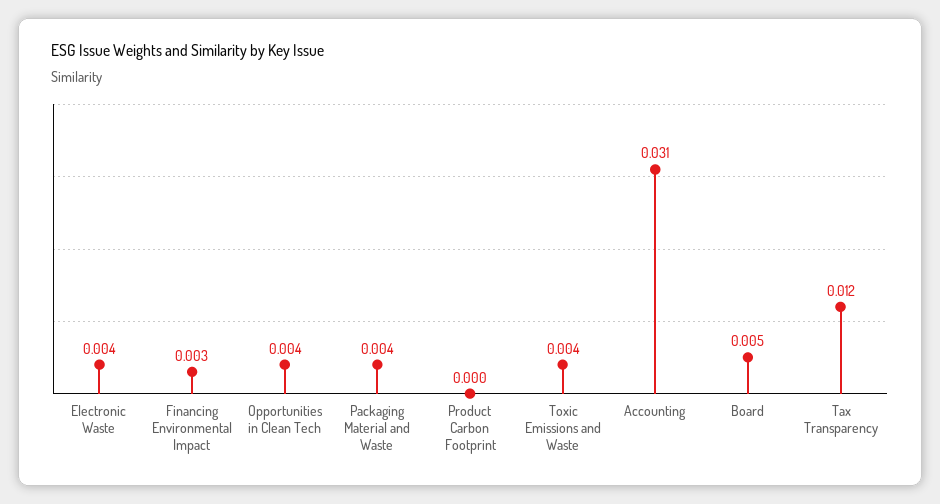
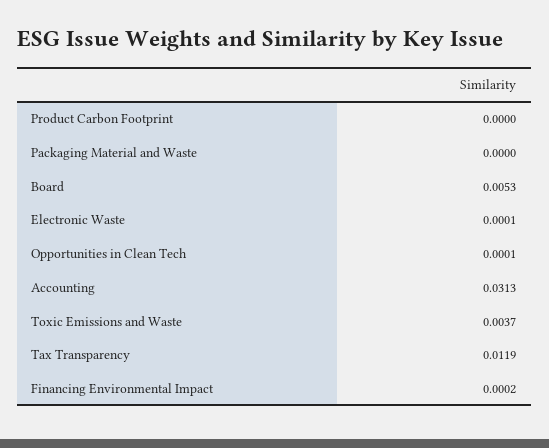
Electronic Waste: 0.004 -> 0.0001
Financing Environmental Impact: 0.003 -> 0.0002
Opportunities in Clean Tech: 0.004 -> 0.0001
Packaging Material and Waste: 0.004 -> 0

